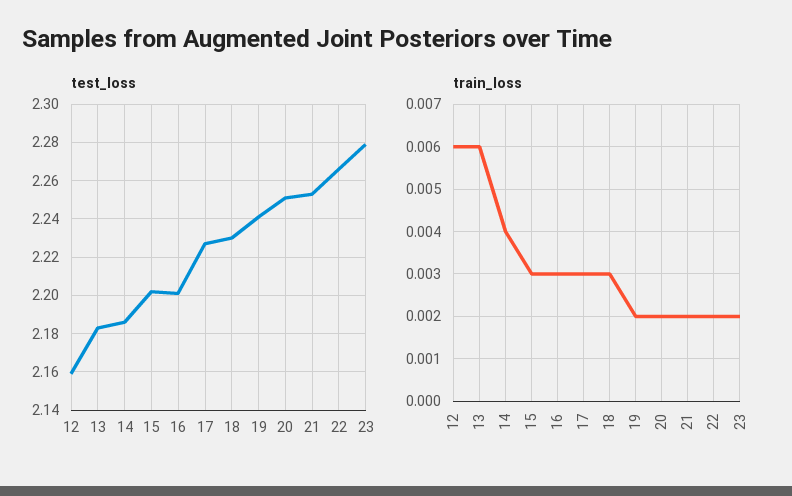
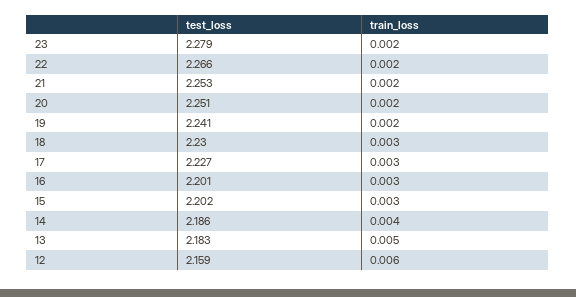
train_loss, 13: 0.006 -> 0.005

